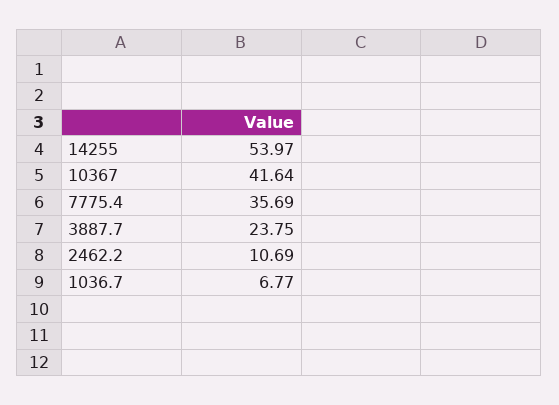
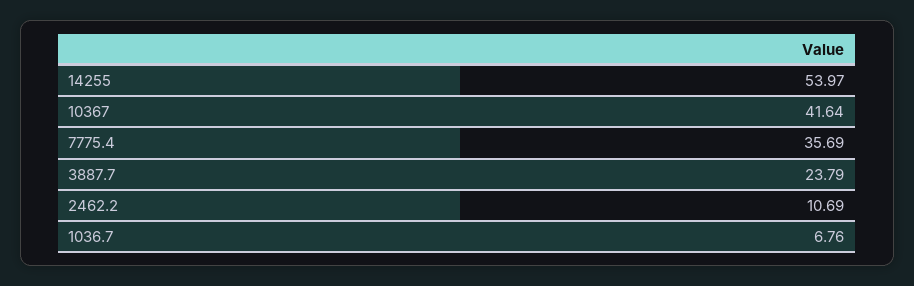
3887.7: 23.75 -> 23.79
1036.7: 6.77 -> 6.76

